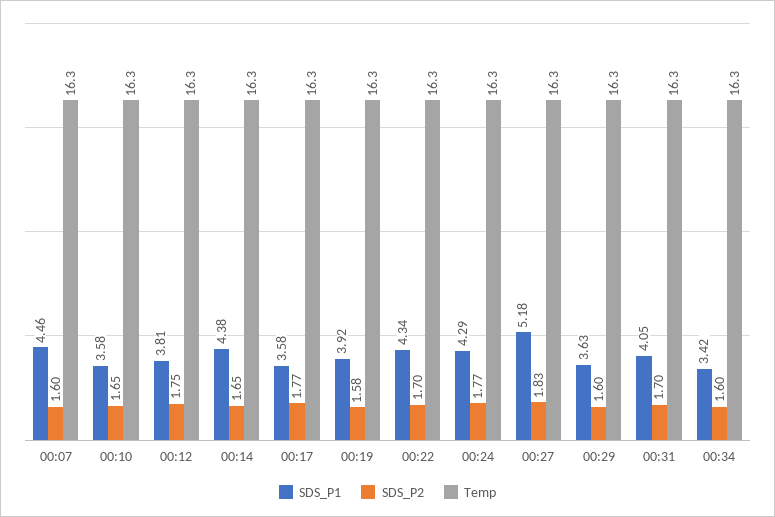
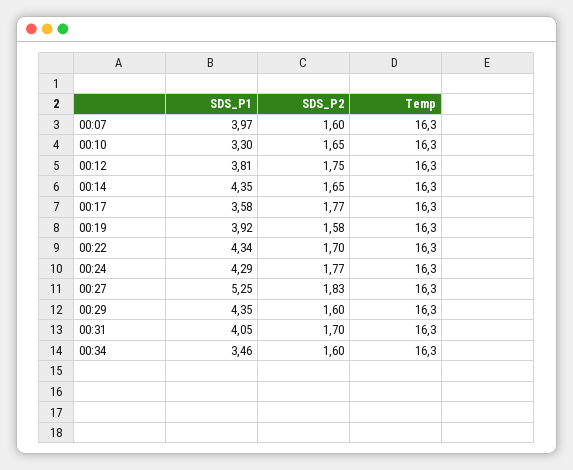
SDS_P1, 00:07: 4.46 -> 3.97
SDS_P1, 00:10: 3.58 -> 3.3
SDS_P1, 00:14: 4.38 -> 4.35
SDS_P1, 00:27: 5.18 -> 5.25
SDS_P1, 00:29: 3.63 -> 4.35
SDS_P1, 00:34: 3.42 -> 3.46

